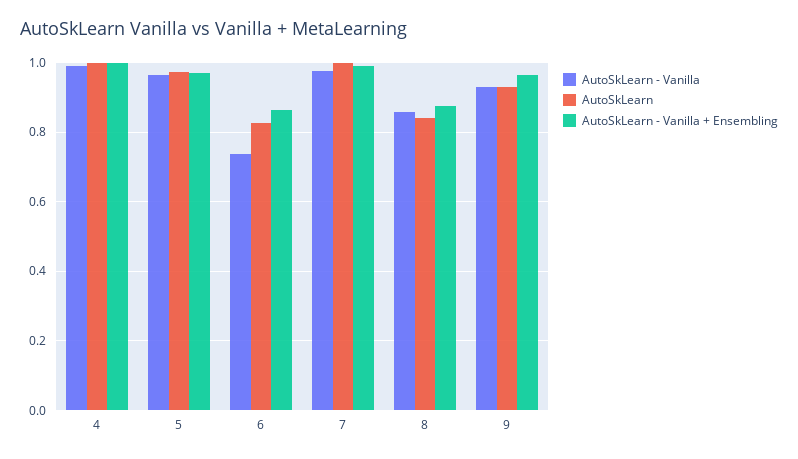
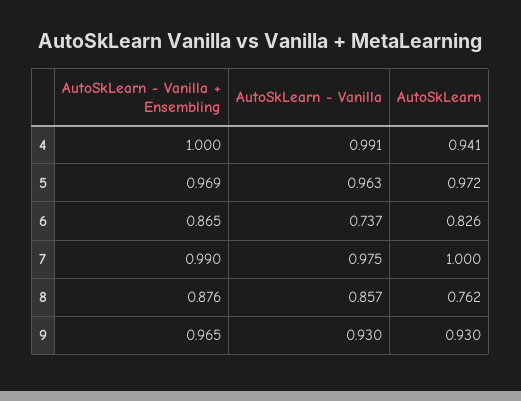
AutoSkLearn, 4: 1 -> 0.941
AutoSkLearn, 8: 0.84 -> 0.762

